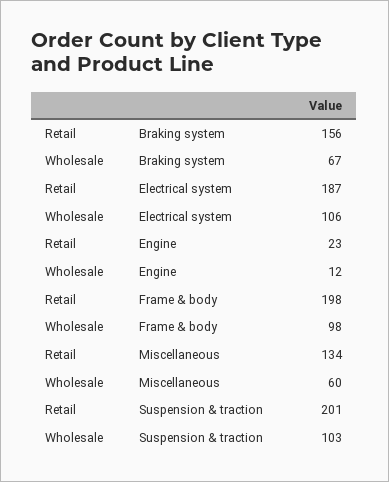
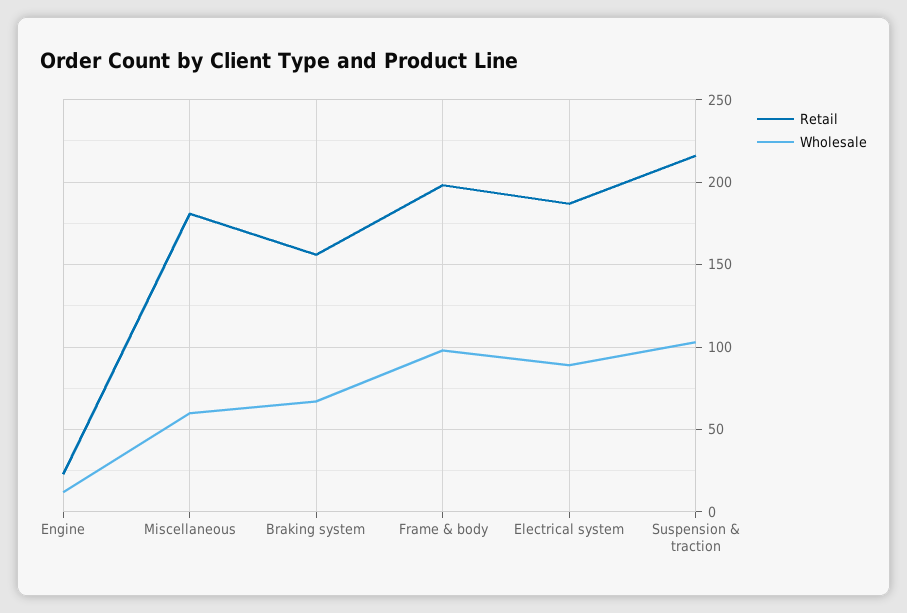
Wholesale, Electrical system: 106 -> 90
Retail, Miscellaneous: 134 -> 180
Retail, Suspension & traction: 201 -> 215

